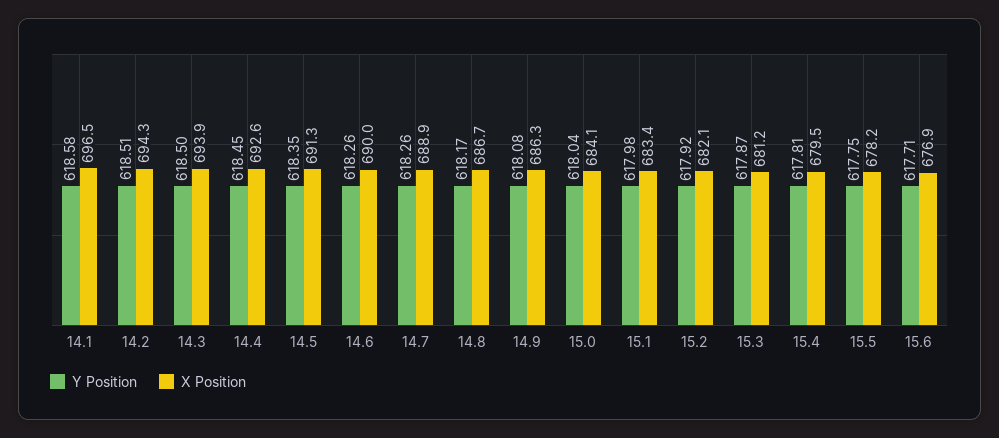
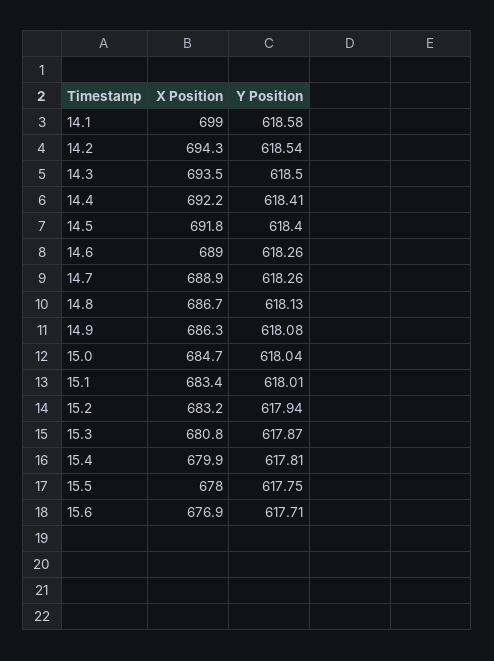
X Position, 14.1: 696.5 -> 699
Y Position, 14.2: 618.51 -> 618.54
X Position, 14.3: 693.9 -> 693.5
Y Position, 14.4: 618.45 -> 618.41
X Position, 14.4: 692.6 -> 692.2
Y Position, 14.5: 618.35 -> 618.4
X Position, 14.5: 691.3 -> 691.8
X Position, 14.6: 690 -> 689
Y Position, 14.8: 618.17 -> 618.13
X Position, 15.0: 684.1 -> 684.7
Y Position, 15.1: 617.98 -> 618.01
Y Position, 15.2: 617.92 -> 617.94
X Position, 15.2: 682.1 -> 683.2
X Position, 15.3: 681.2 -> 680.8
X Position, 15.4: 679.5 -> 679.9
X Position, 15.5: 678.2 -> 678

